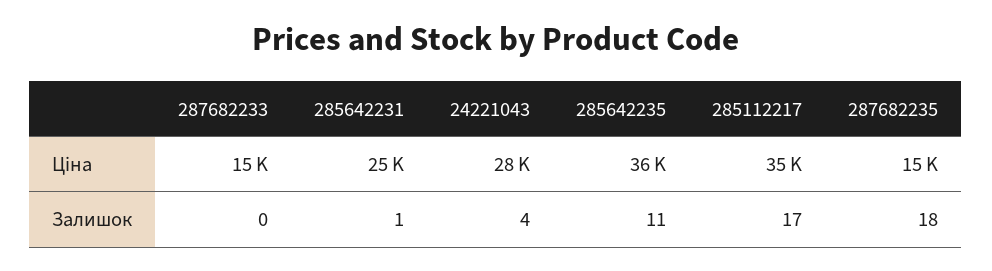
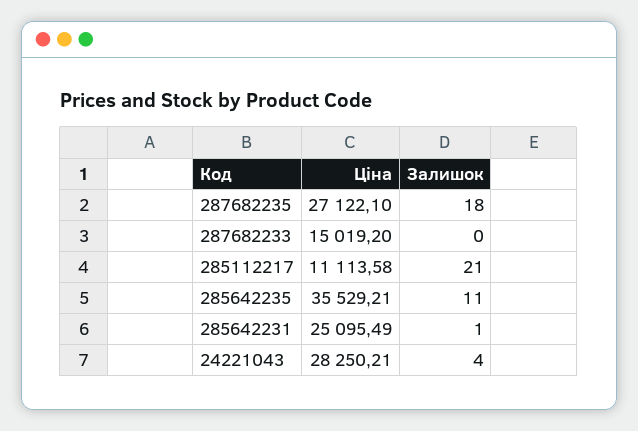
285112217, Ціна: 35000 -> 11113.58
287682235, Ціна: 15000 -> 27122.1
285112217, Залишок: 17 -> 21

